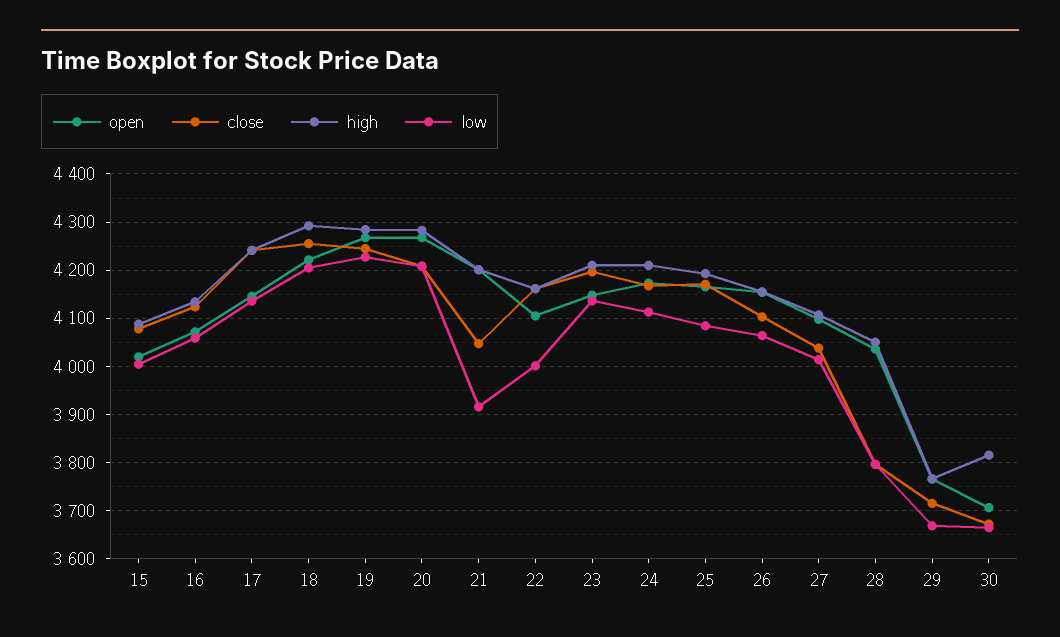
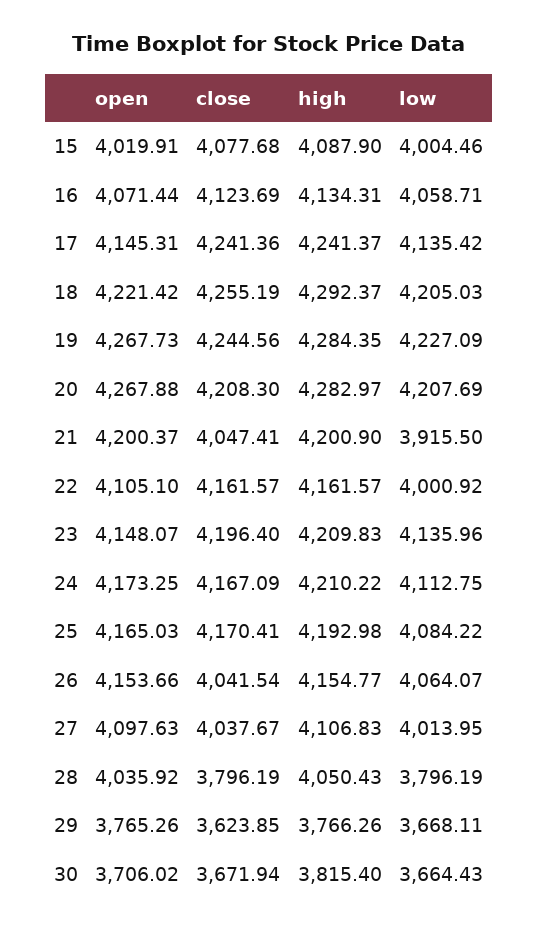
close, 26: 4100 -> 4041.54
close, 29: 3720 -> 3623.85

